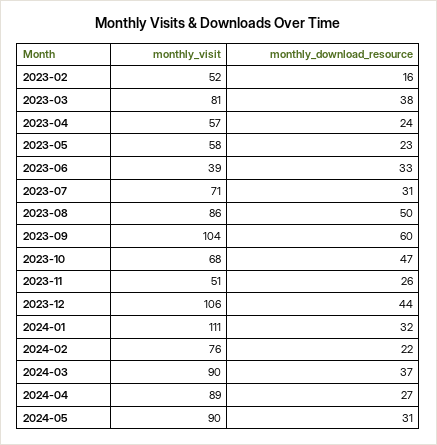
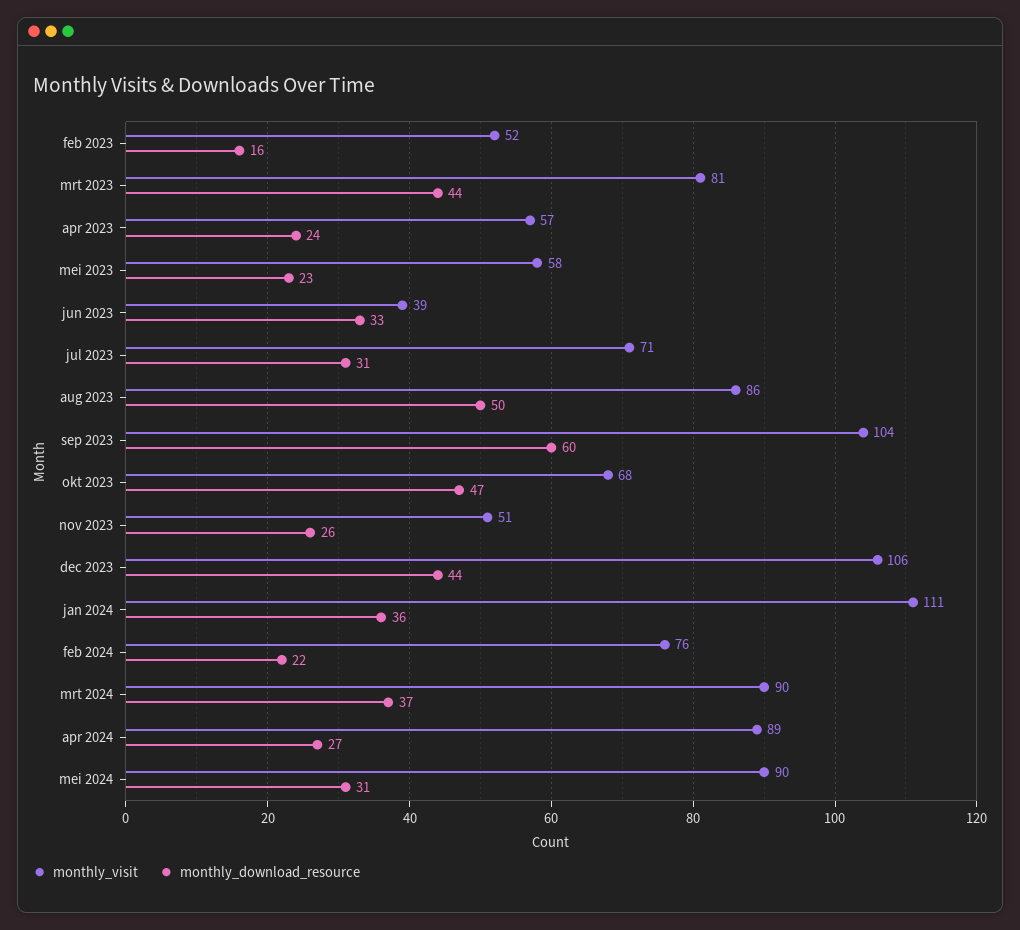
monthly_download_resource, 2023-03: 38 -> 44
monthly_download_resource, 2024-01: 32 -> 36

